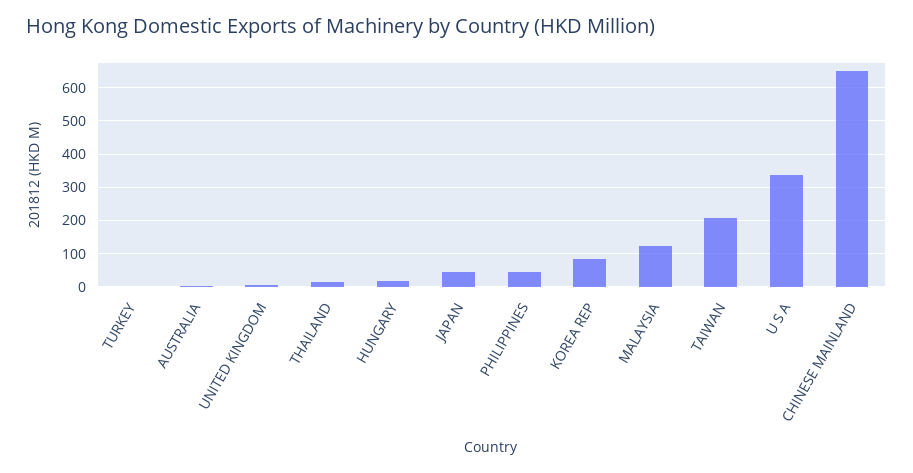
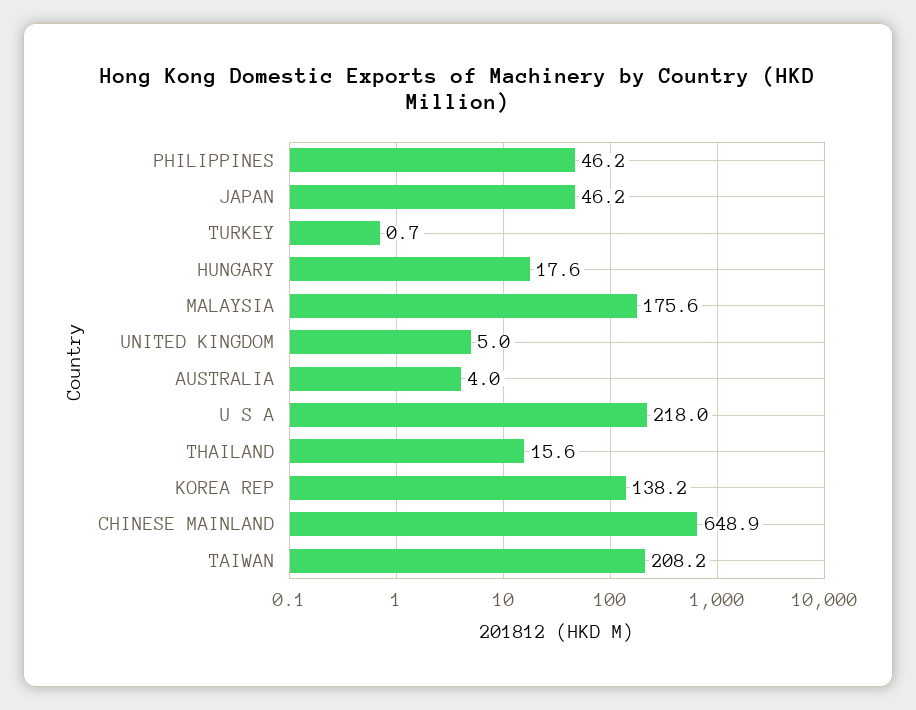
KOREA REP: 80 -> 138.2
MALAYSIA: 120 -> 175.6
U S A: 340 -> 218

